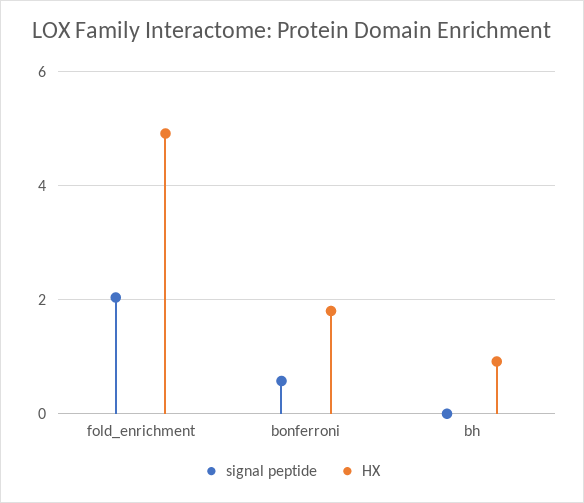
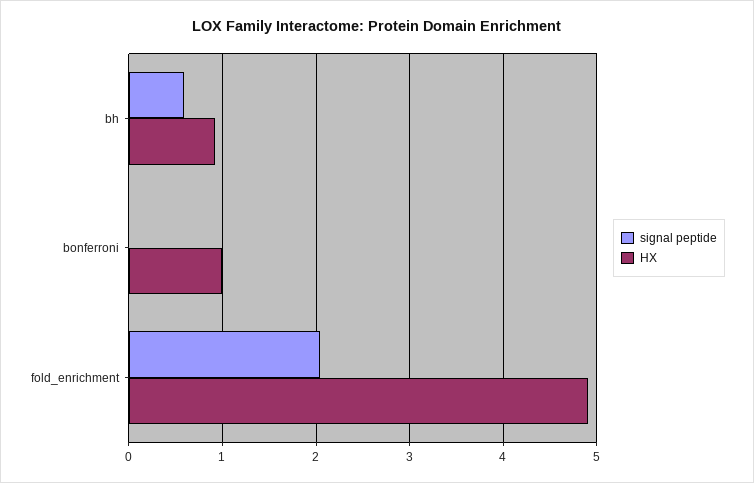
signal peptide, bonferroni: 0.6 -> 0
HX, bonferroni: 1.8 -> 1
signal peptide, bh: 0 -> 0.6

